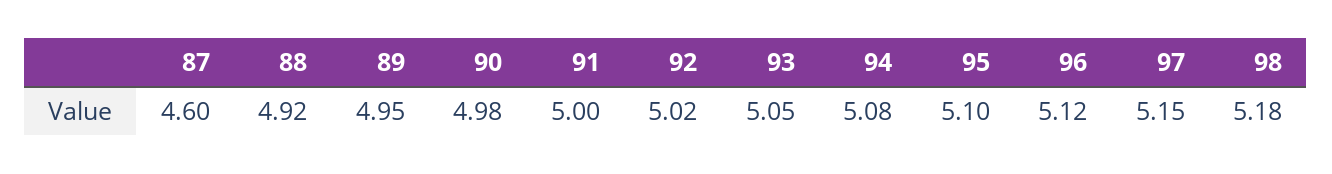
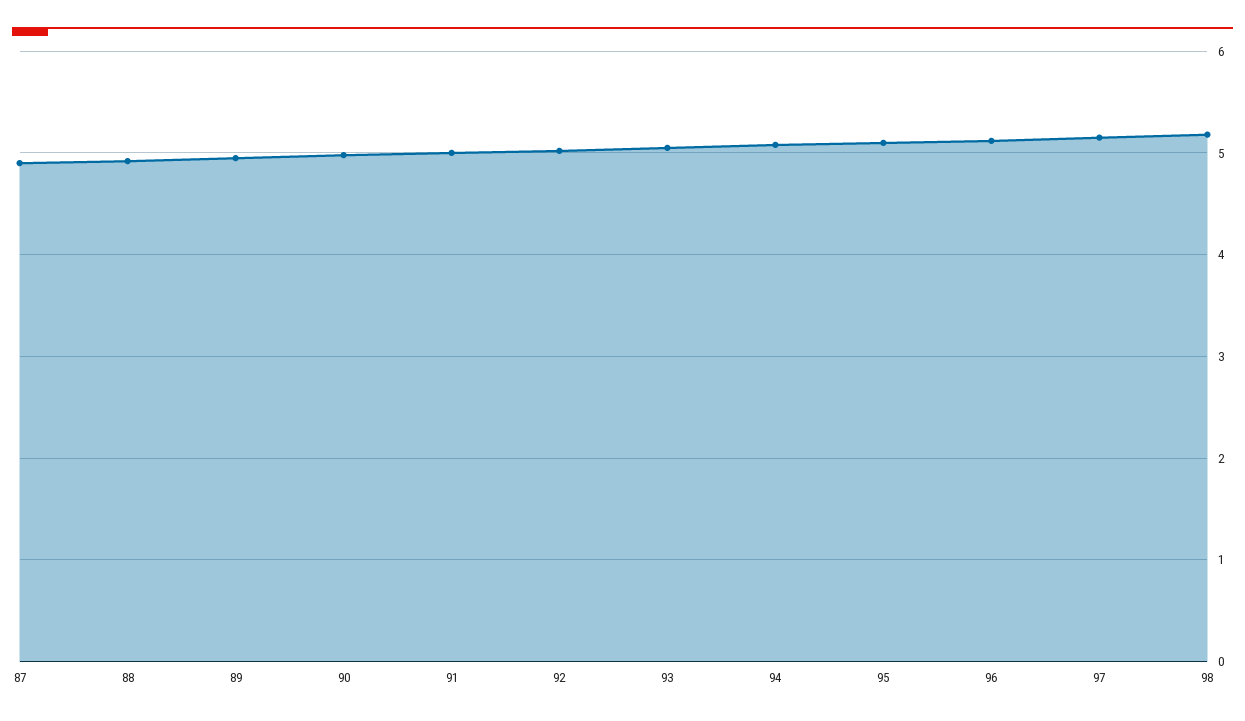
87: 4.6 -> 4.9

